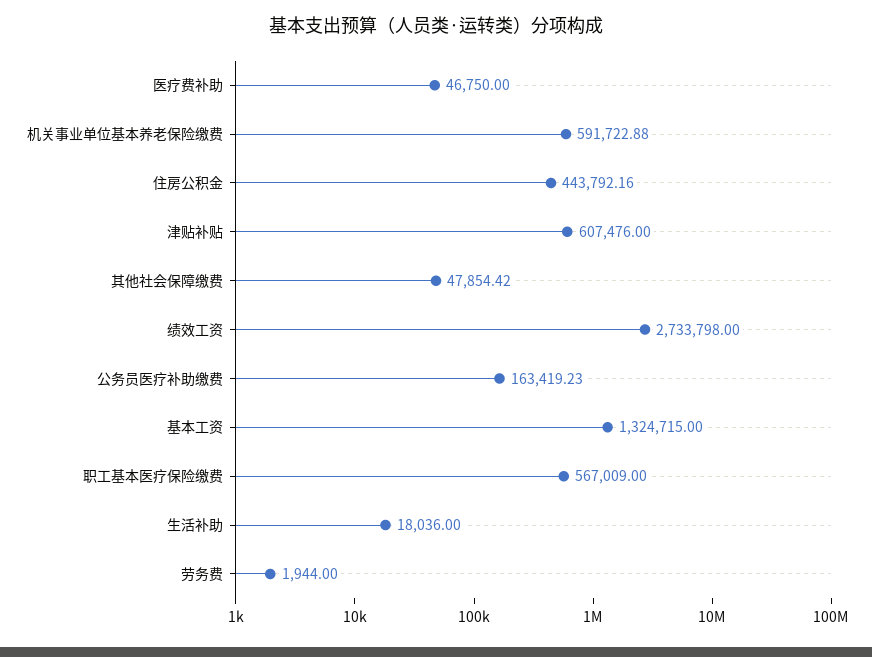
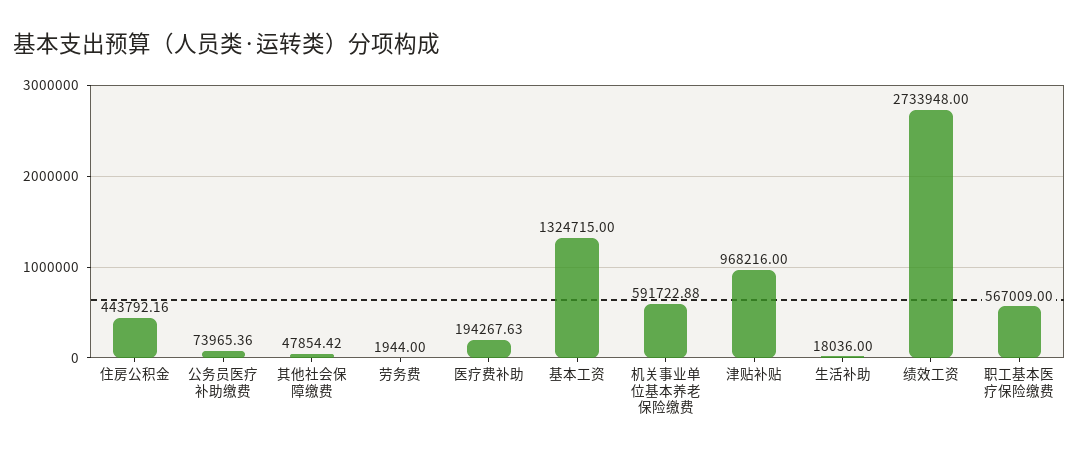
医疗费补助: 46750 -> 194267.63
津贴补贴: 607476 -> 968216
绩效工资: 2733798 -> 2733948
公务员医疗补助缴费: 163419.23 -> 73965.36

